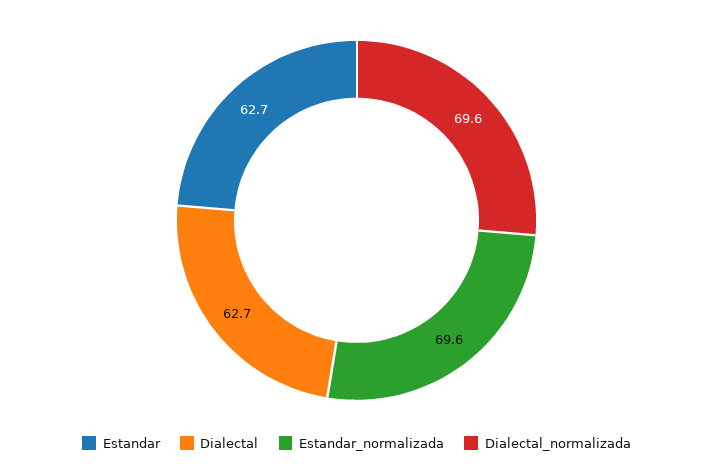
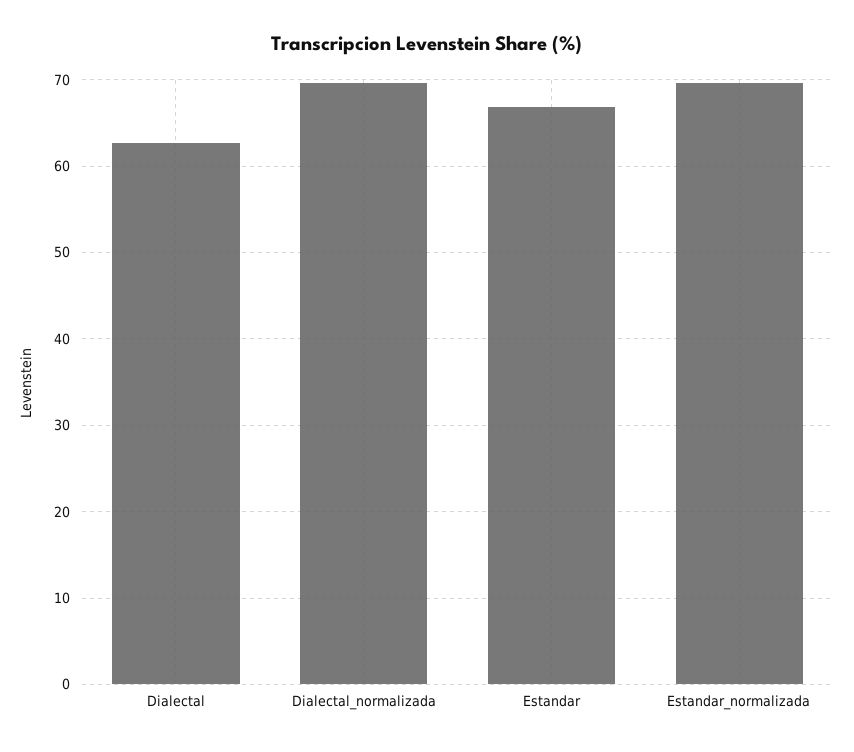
Estandar: 62.7 -> 67

